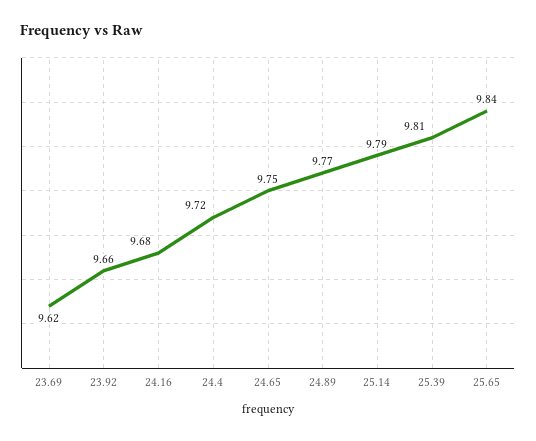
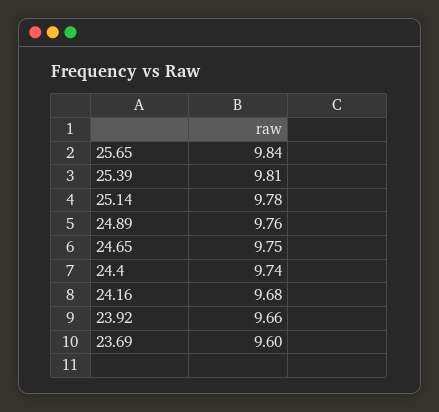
23.69: 9.62 -> 9.6
24.4: 9.72 -> 9.74
24.89: 9.77 -> 9.76
25.14: 9.79 -> 9.78

